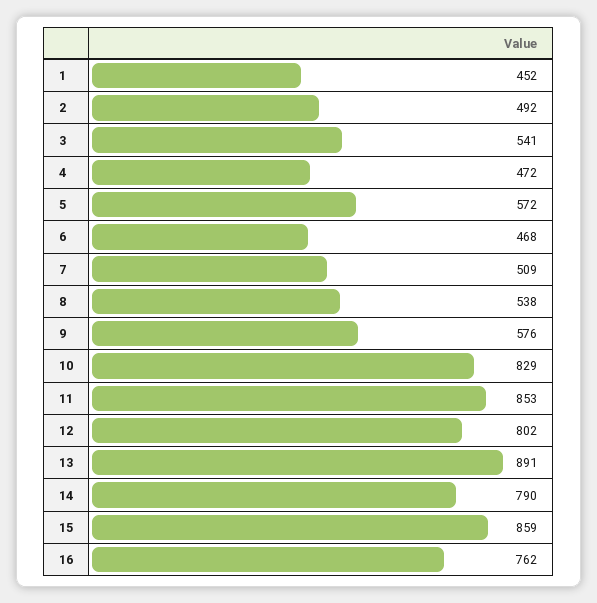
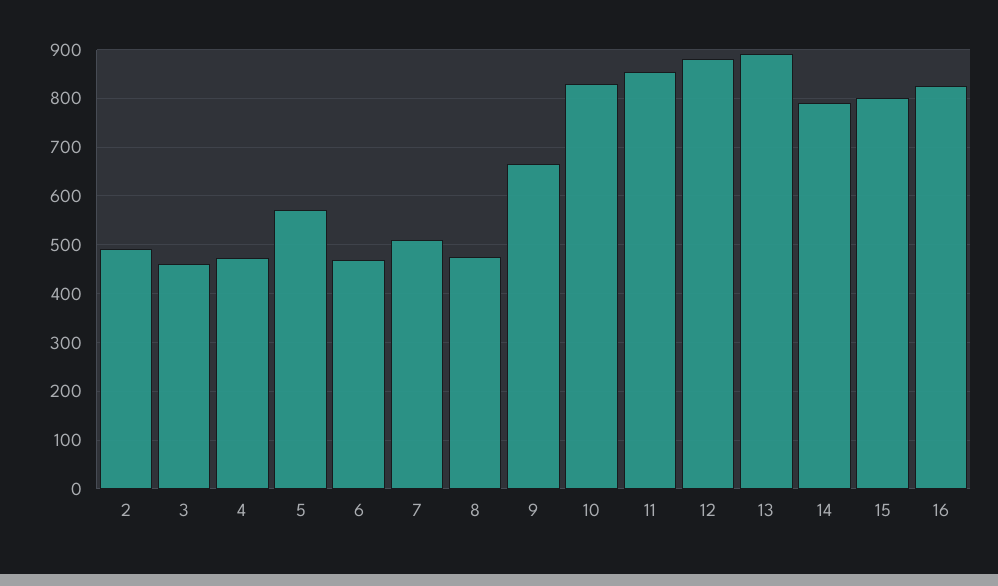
1: 452 -> none
3: 541 -> 460
8: 538 -> 480
9: 576 -> 660
12: 802 -> 880
15: 859 -> 800
16: 762 -> 820

